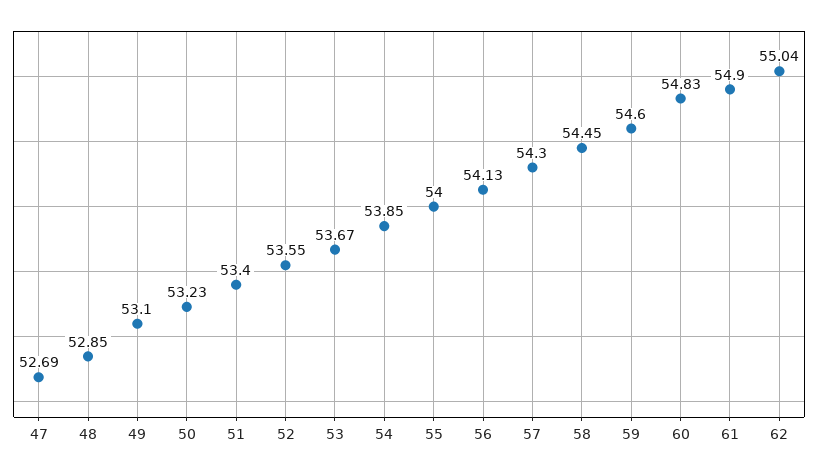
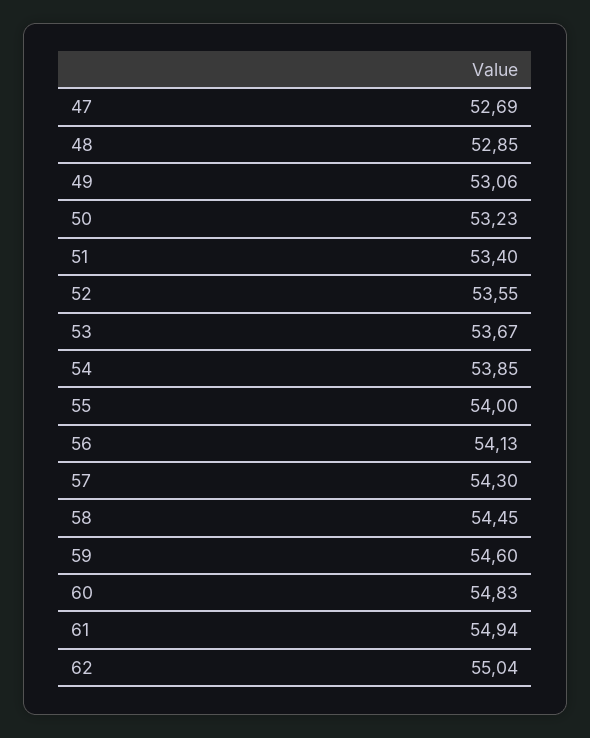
49: 53.1 -> 53.06
61: 54.9 -> 54.94

